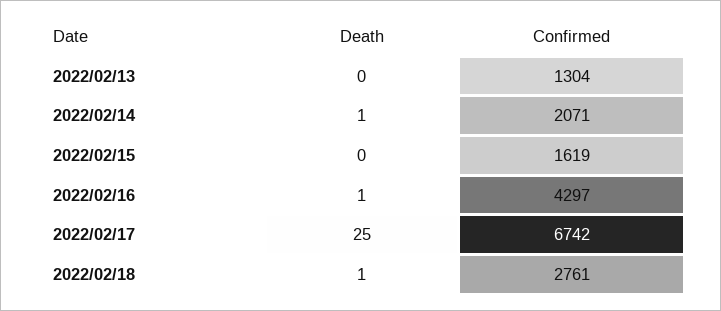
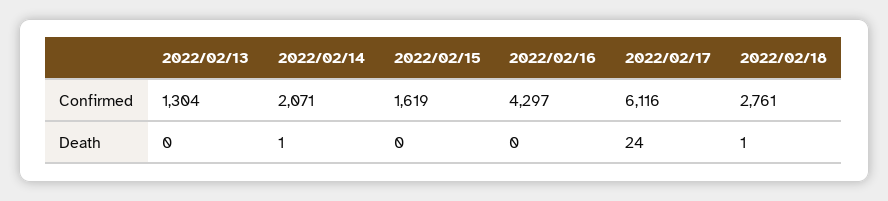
Death, 2022/02/16: 1 -> 0
Death, 2022/02/17: 25 -> 24
Confirmed, 2022/02/17: 6742 -> 6116

